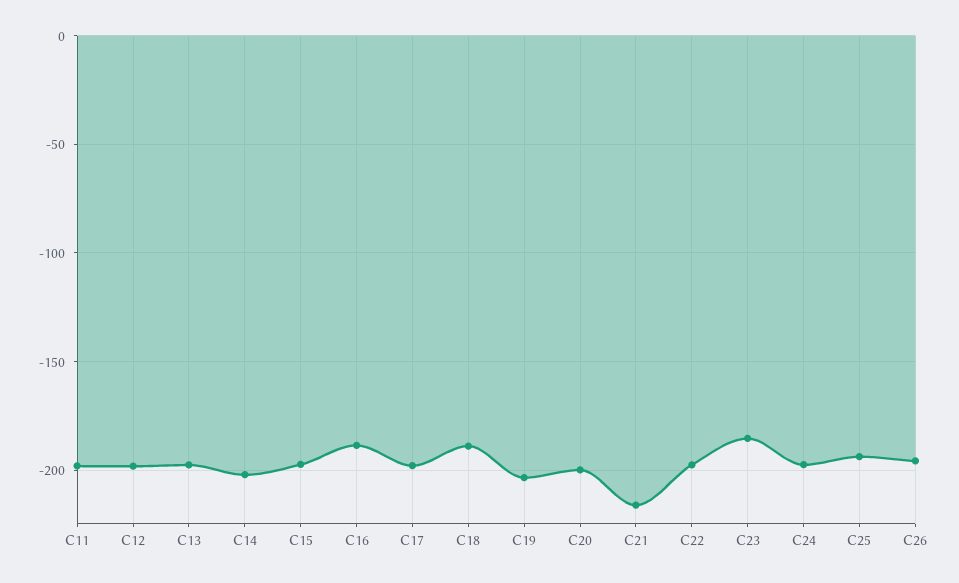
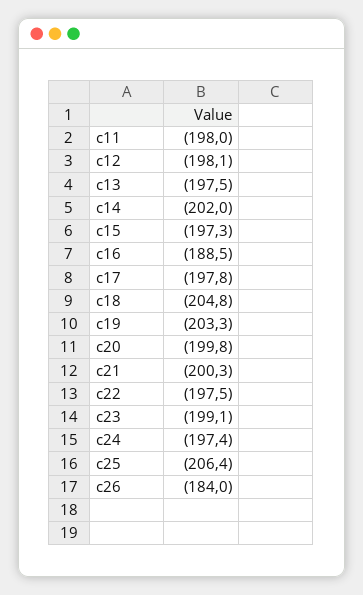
C18: -190 -> -204.8
C21: -215 -> -200.3
C23: -185 -> -199.1
C25: -195 -> -206.4
C26: -195 -> -184

